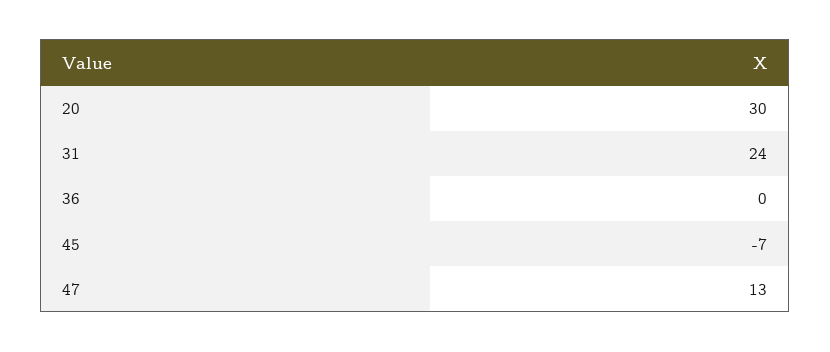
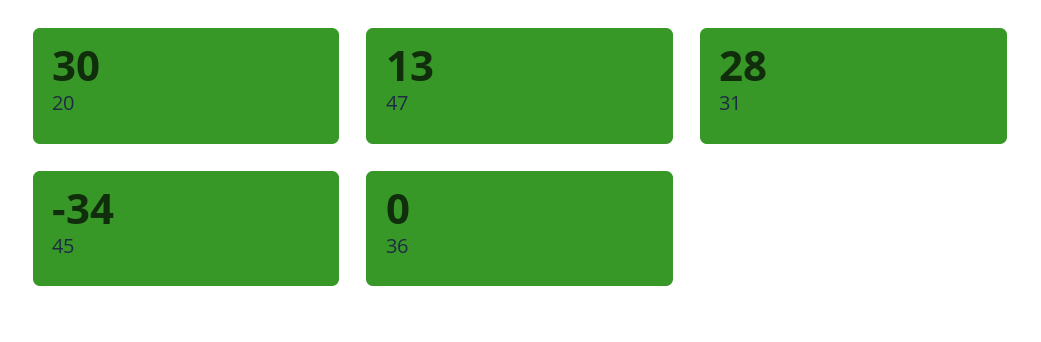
31: 24 -> 28
45: -7 -> -34

